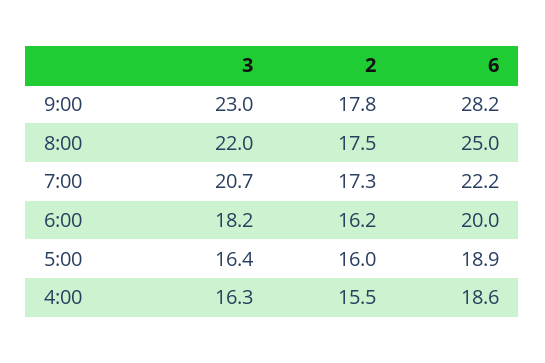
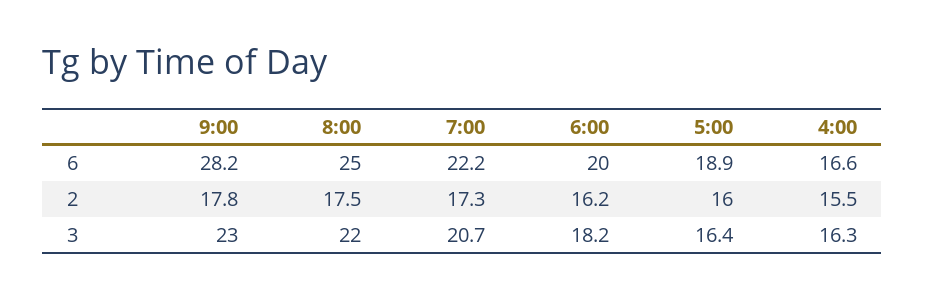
6, 4:00: 18.6 -> 16.6

